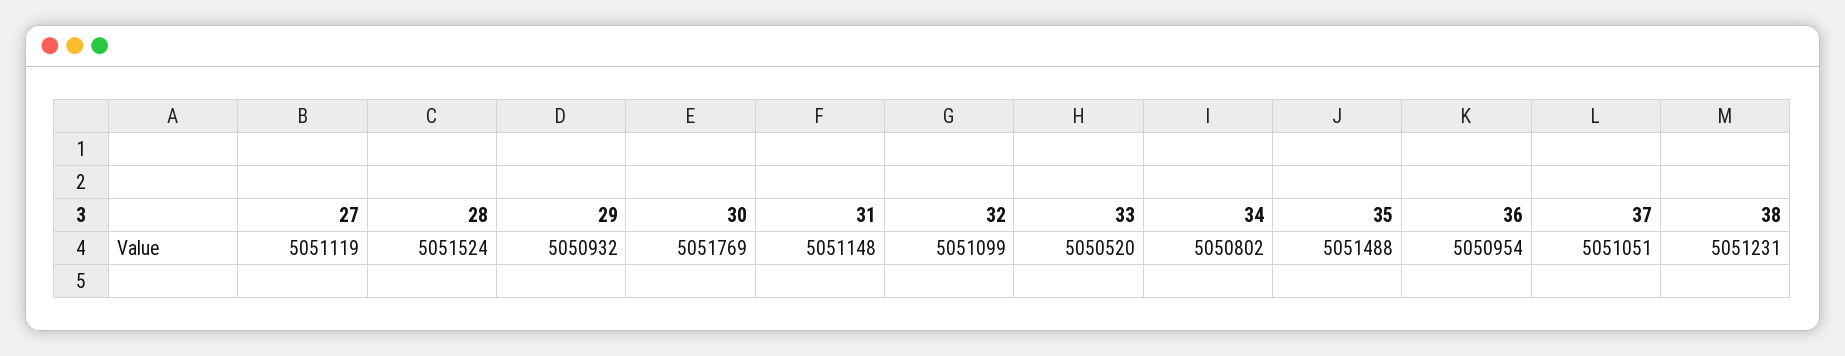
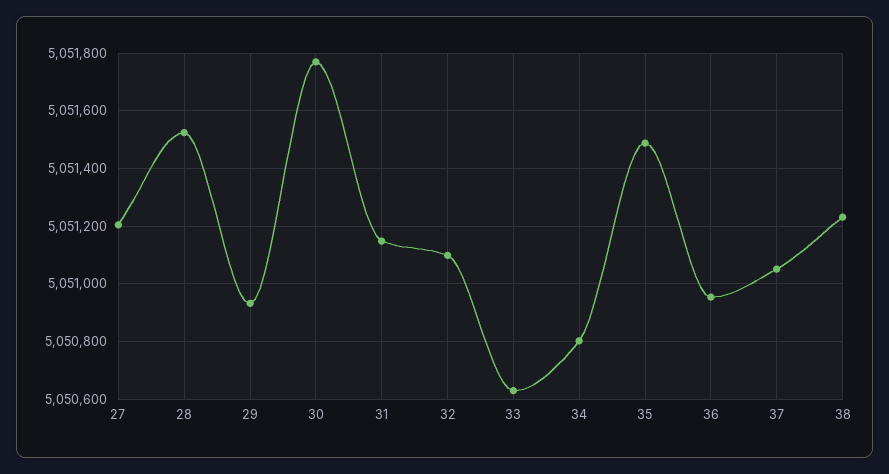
27: 5051119 -> 5051200
33: 5050520 -> 5050625

